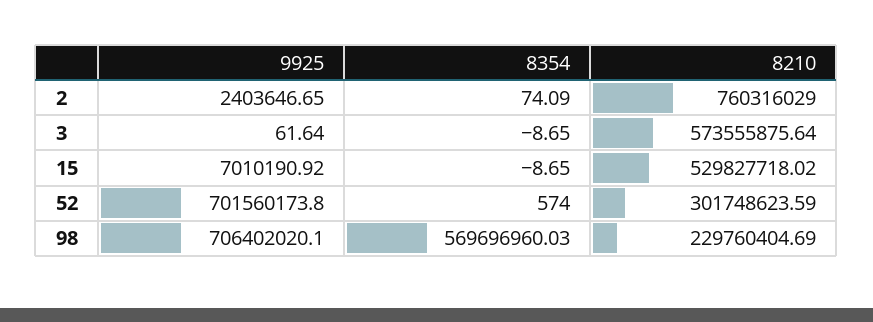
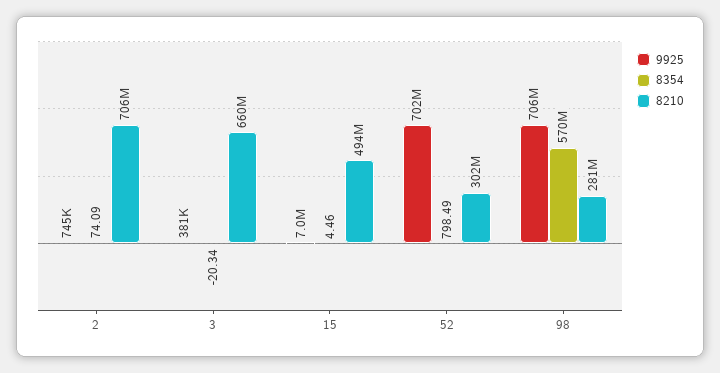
9925, 2: 2403646.65 -> 745000
8210, 2: 760316029 -> 706000000
9925, 3: 61.64 -> 381000
8354, 3: -8.65 -> -20.34
8210, 3: 573555875.64 -> 660000000
8354, 15: -8.65 -> 4.46
8210, 15: 529827718.02 -> 494000000
8354, 52: 574 -> 798.49
8210, 98: 229760404.69 -> 281000000

